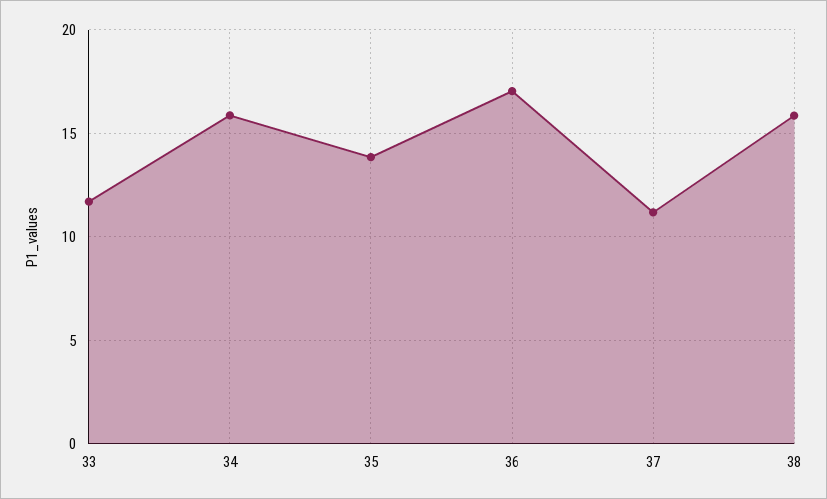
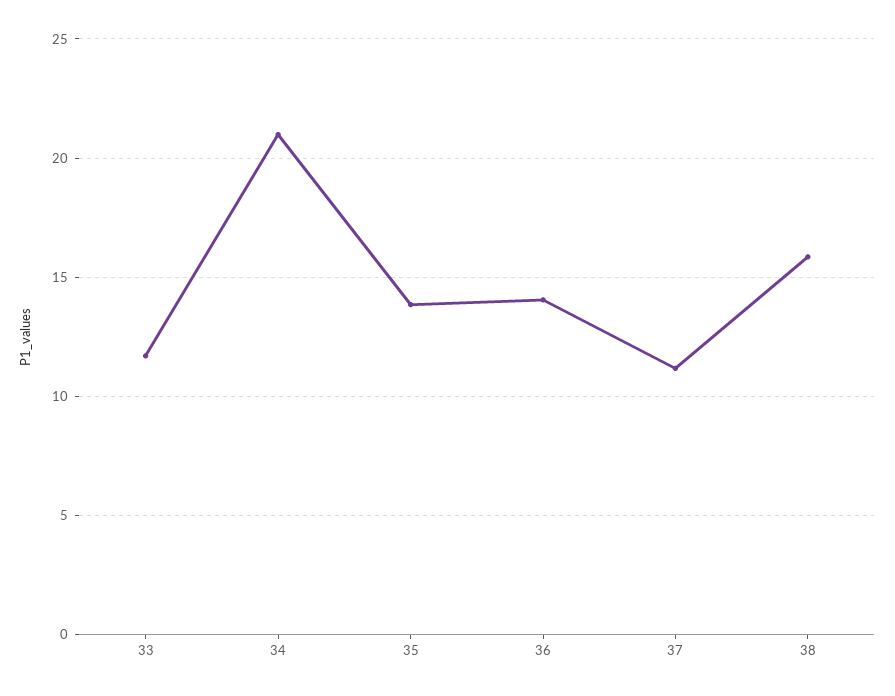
34: 16 -> 21
36: 17 -> 14

